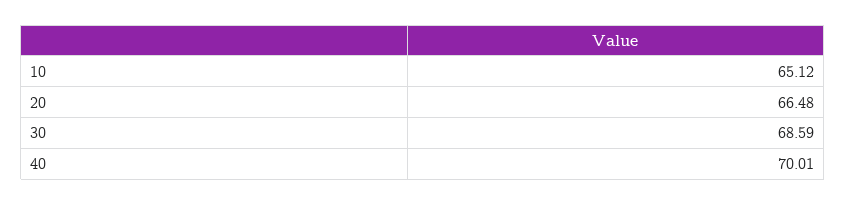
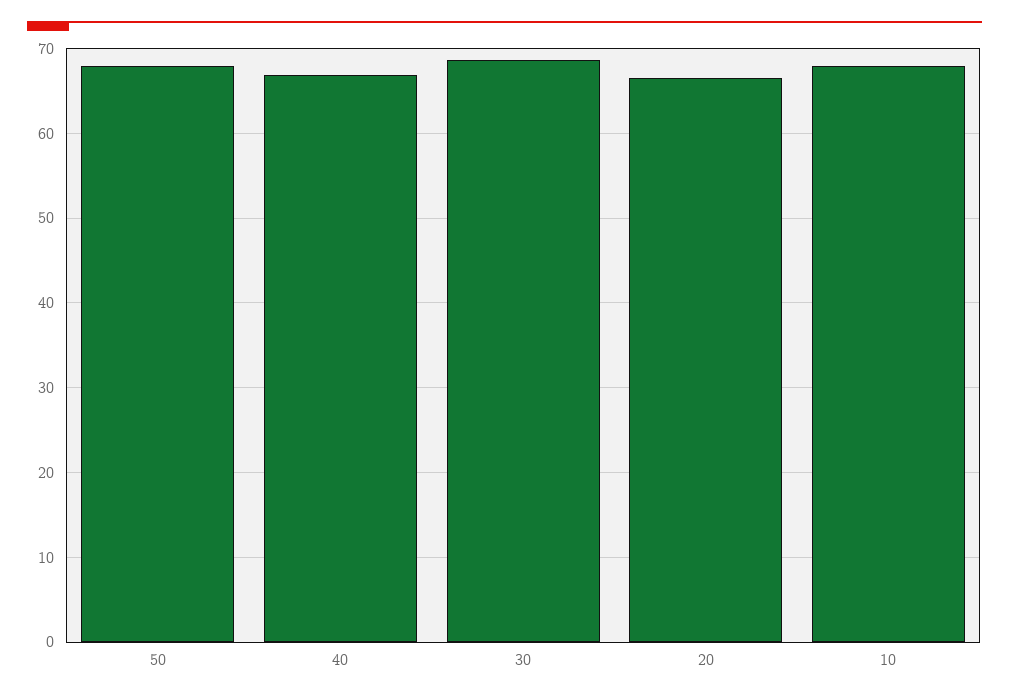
10: 65.12 -> 68
40: 70.01 -> 67
50: none -> 68

